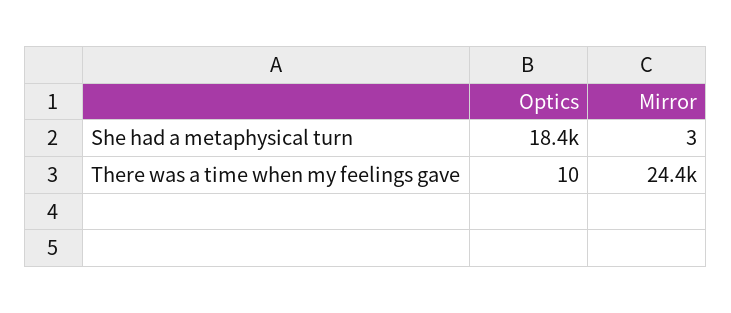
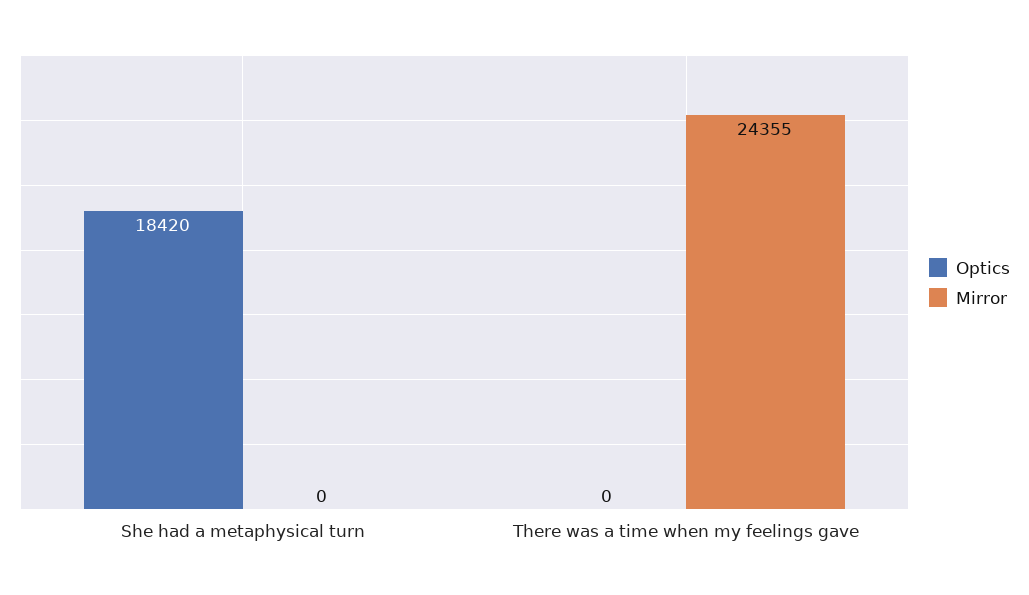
Mirror, She had a metaphysical turn: 3 -> 0
Optics, There was a time when my feelings gave: 10 -> 0

